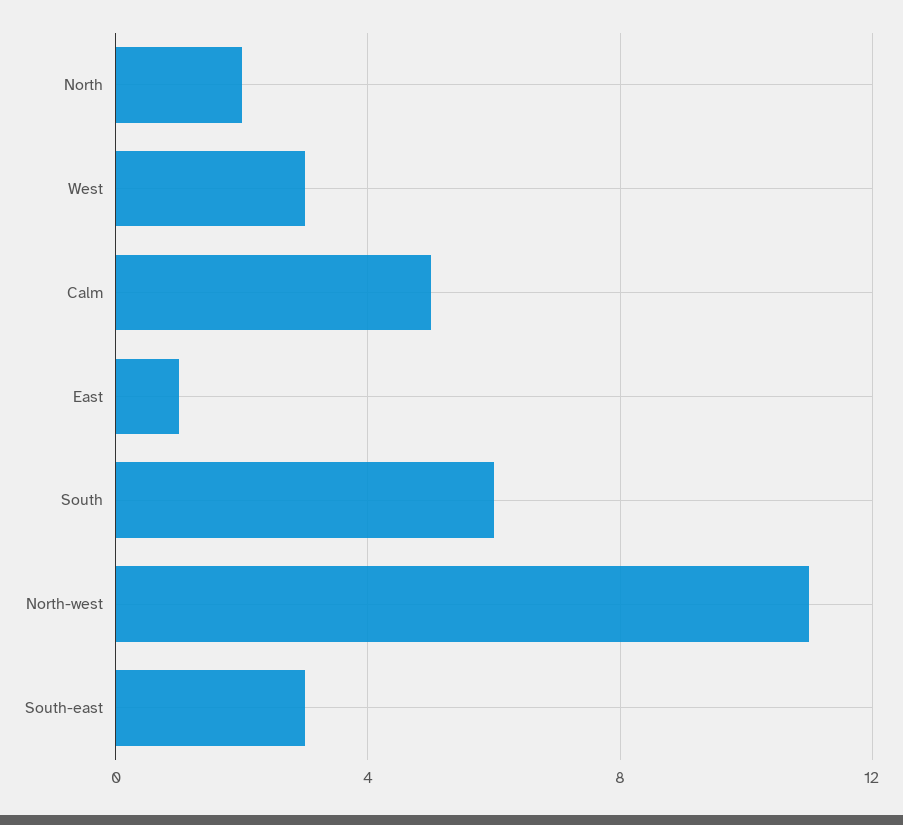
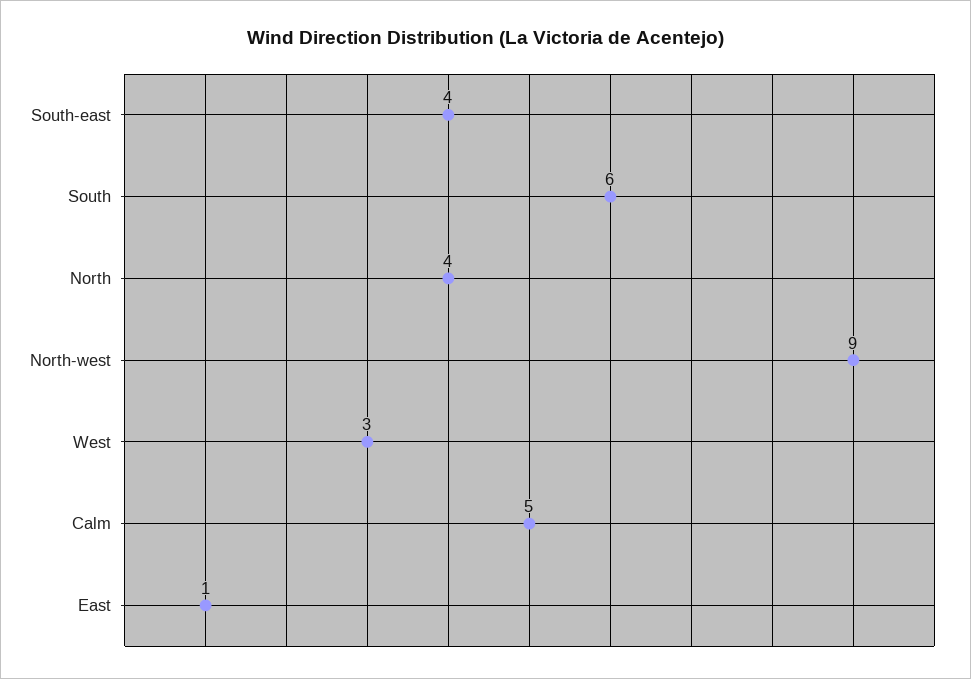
North: 2 -> 4
North-west: 11 -> 9
South-east: 3 -> 4

